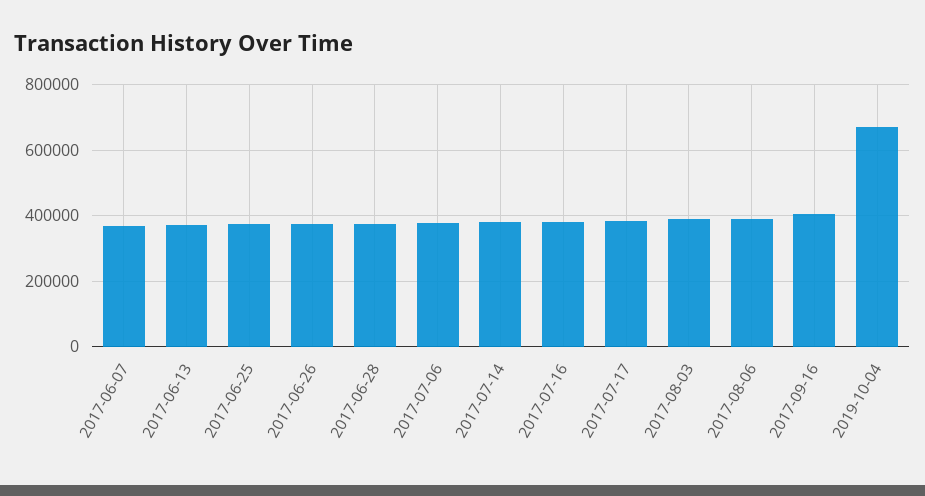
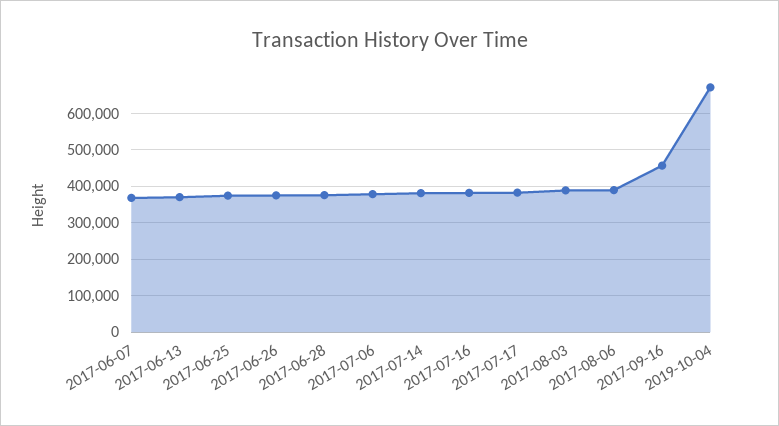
2017-09-16: 400000 -> 460000

